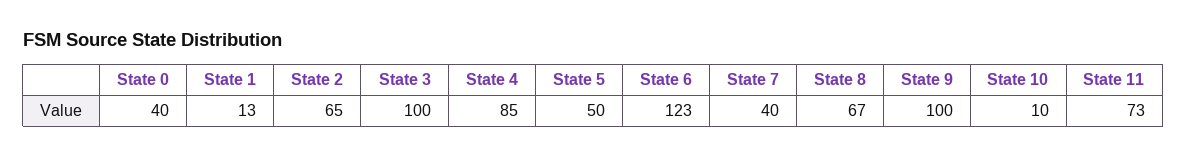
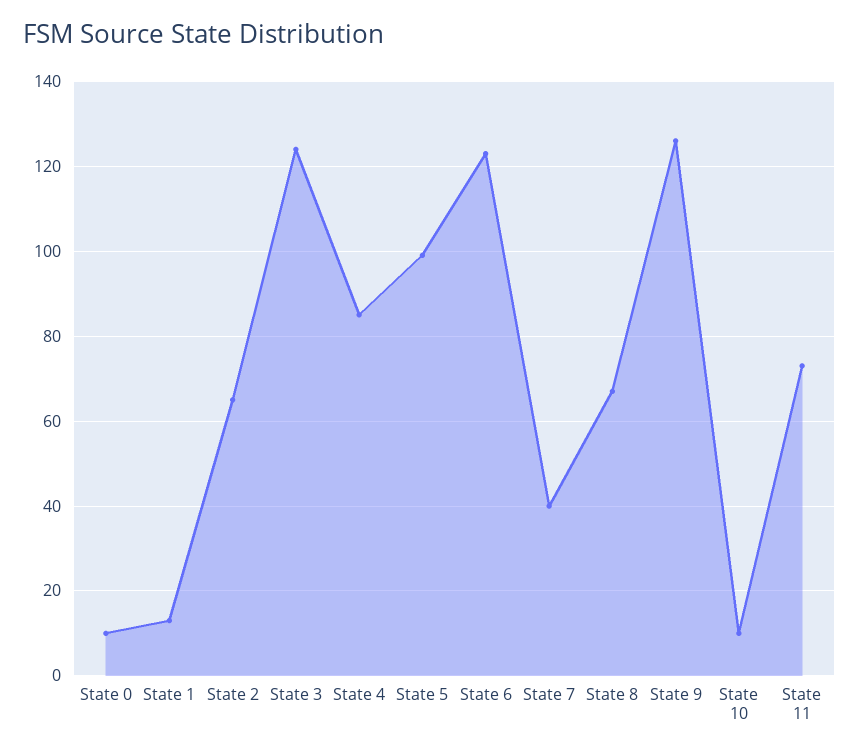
State 0: 40 -> 10
State 3: 100 -> 125
State 5: 50 -> 100
State 9: 100 -> 125

